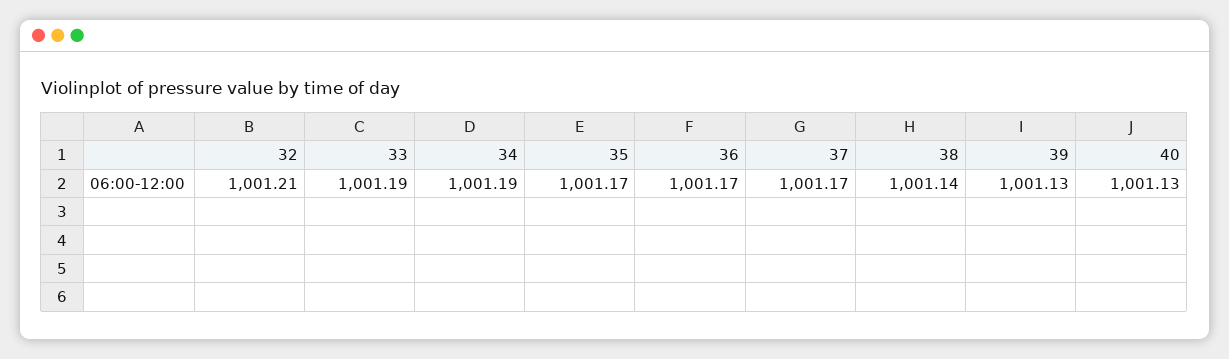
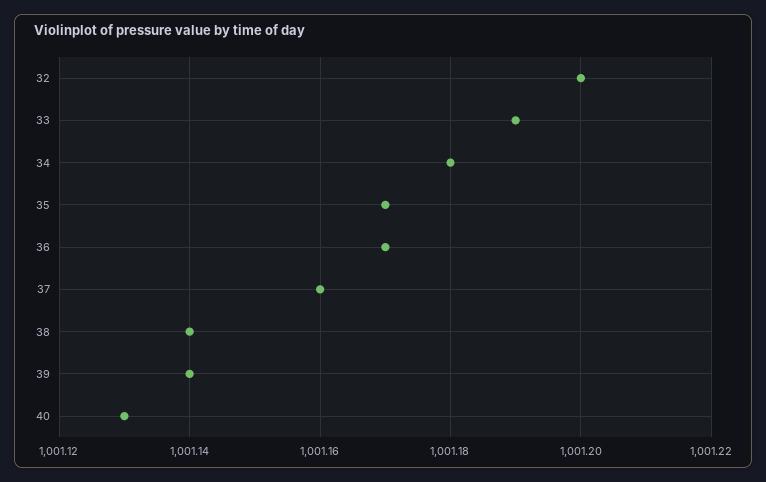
32: 1001.21 -> 1001.2
34: 1001.19 -> 1001.18
37: 1001.17 -> 1001.16
39: 1001.13 -> 1001.14

